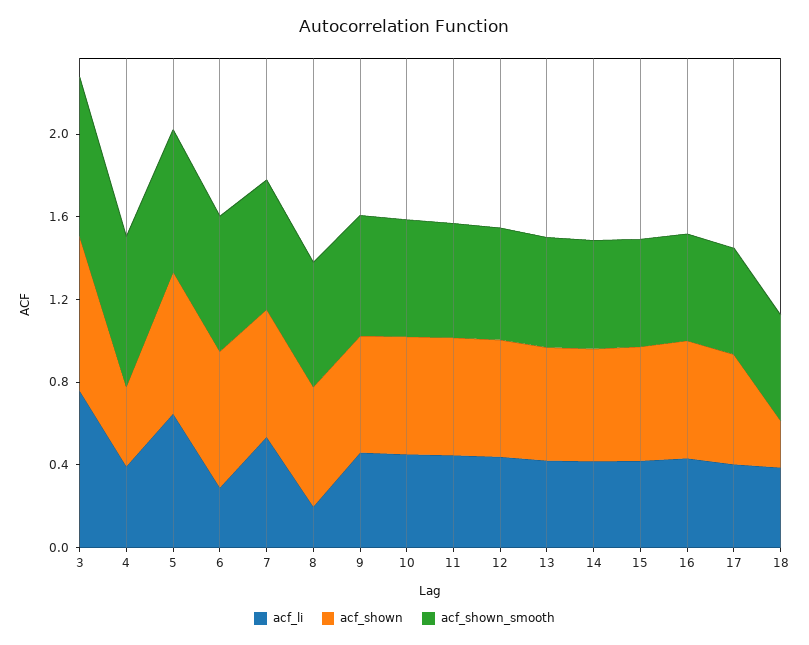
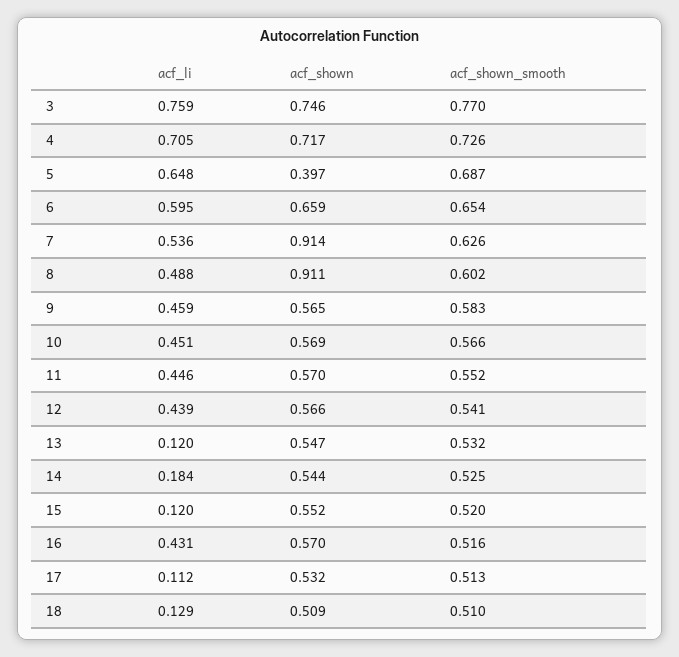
acf_li, 4: 0.4 -> 0.705
acf_shown, 4: 0.4 -> 0.717
acf_shown, 5: 0.7 -> 0.397
acf_li, 6: 0.3 -> 0.595
acf_shown, 7: 0.6 -> 0.914
acf_li, 8: 0.2 -> 0.488
acf_shown, 8: 0.6 -> 0.911
acf_li, 13: 0.4 -> 0.12
acf_li, 14: 0.4 -> 0.184
acf_li, 15: 0.4 -> 0.12
acf_li, 17: 0.4 -> 0.112
acf_li, 18: 0.4 -> 0.129
acf_shown, 18: 0.2 -> 0.509

